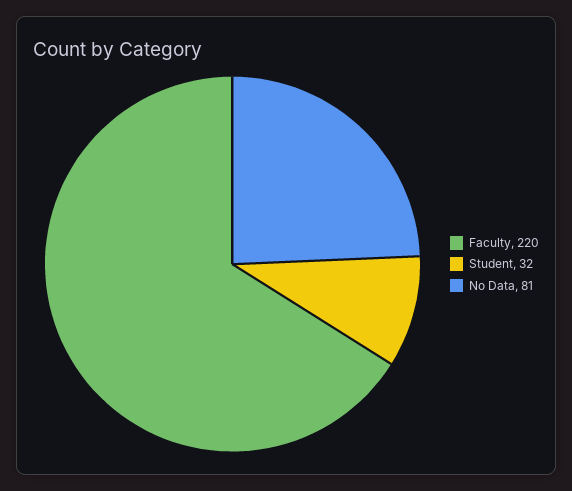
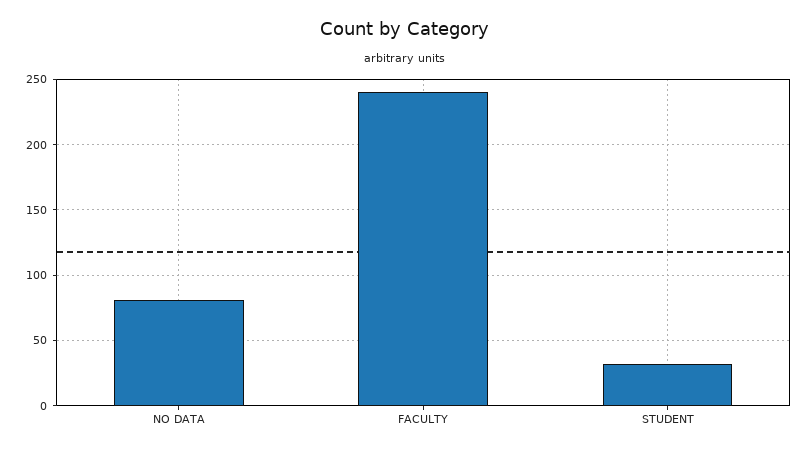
Faculty: 220 -> 240

